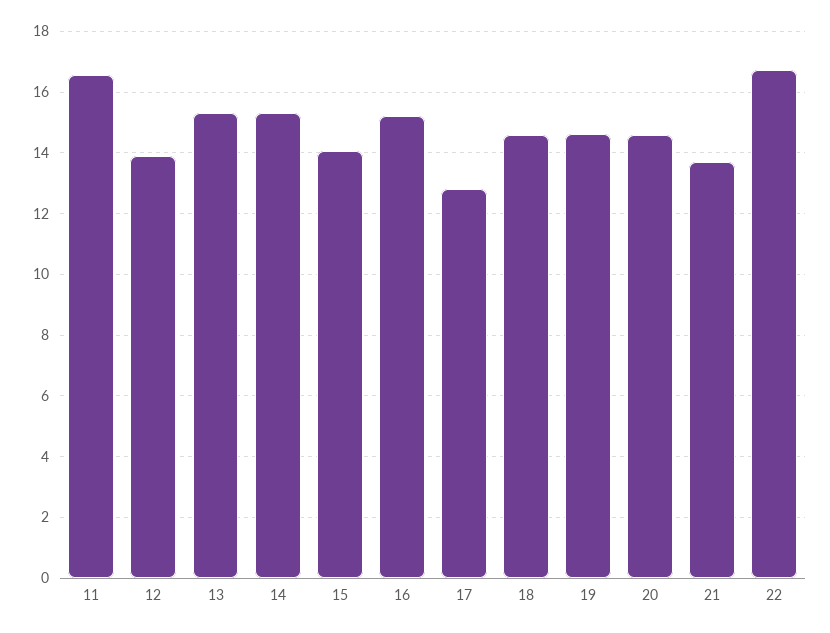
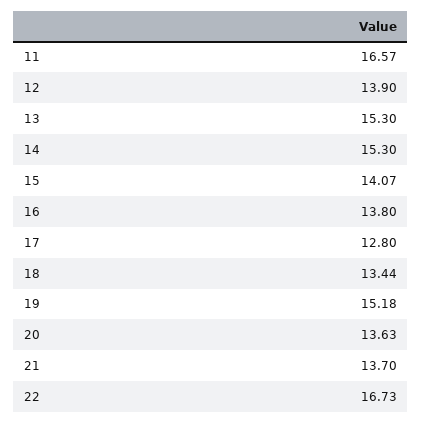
16: 15.2 -> 13.8
18: 14.6 -> 13.44
19: 14.6 -> 15.18
20: 14.6 -> 13.63

